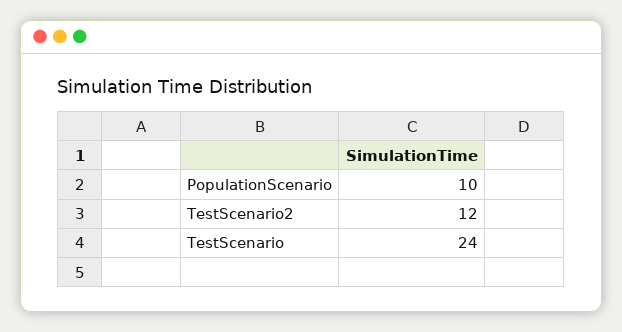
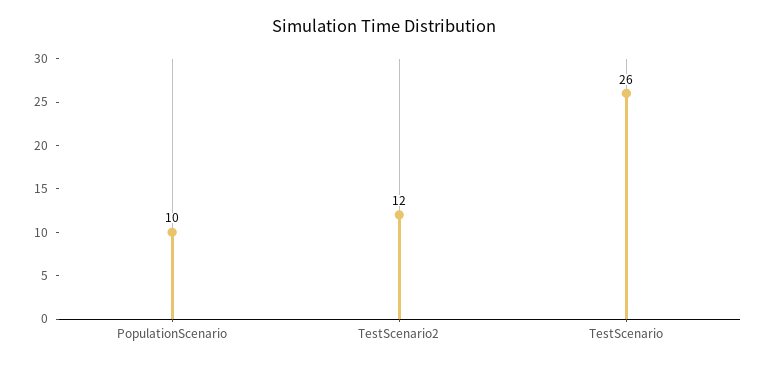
TestScenario: 24 -> 26

